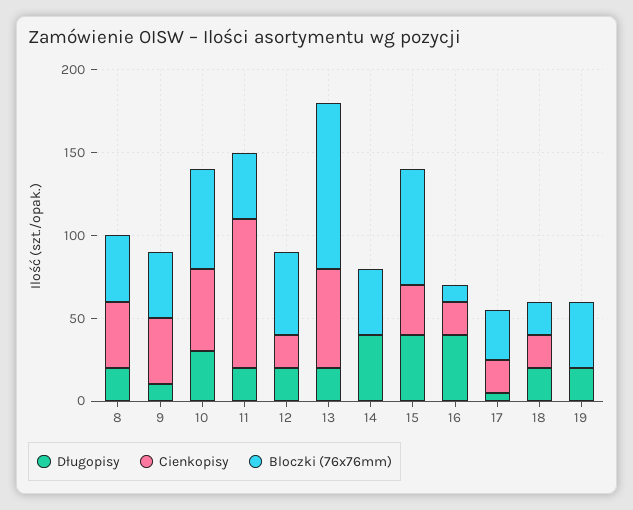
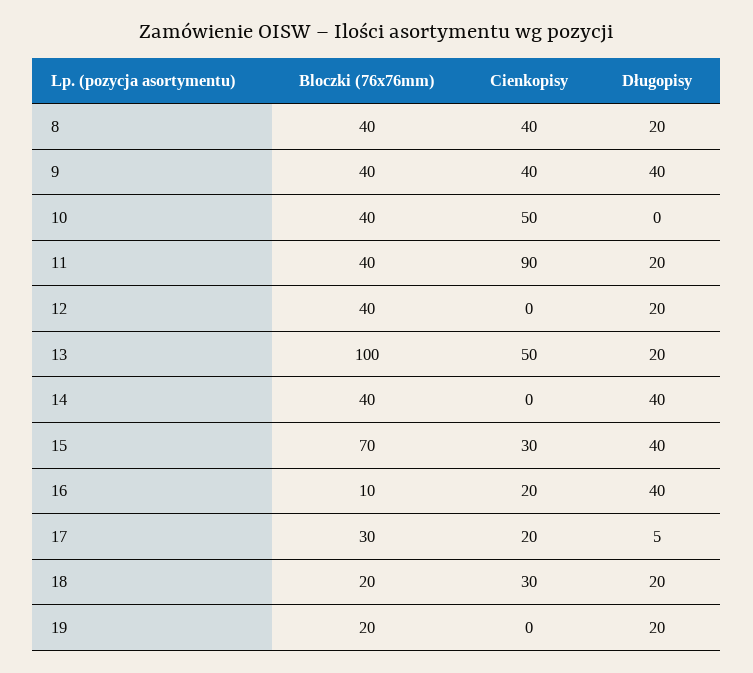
Długopisy, 9: 10 -> 40
Długopisy, 10: 30 -> 0
Bloczki (76x76mm), 10: 60 -> 40
Cienkopisy, 12: 20 -> 0
Bloczki (76x76mm), 12: 50 -> 40
Cienkopisy, 13: 60 -> 50
Cienkopisy, 18: 20 -> 30
Bloczki (76x76mm), 19: 40 -> 20

